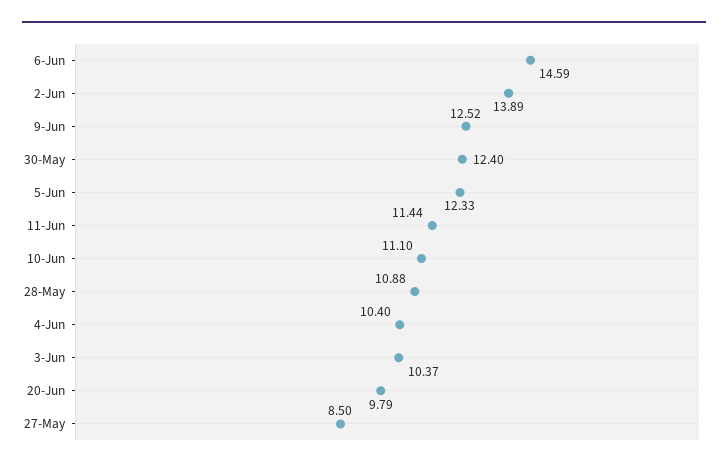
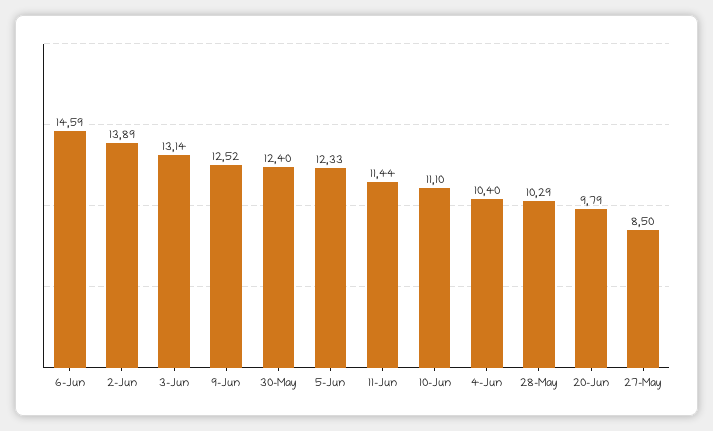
28-May: 10.88 -> 10.29
3-Jun: 10.37 -> 13.14

